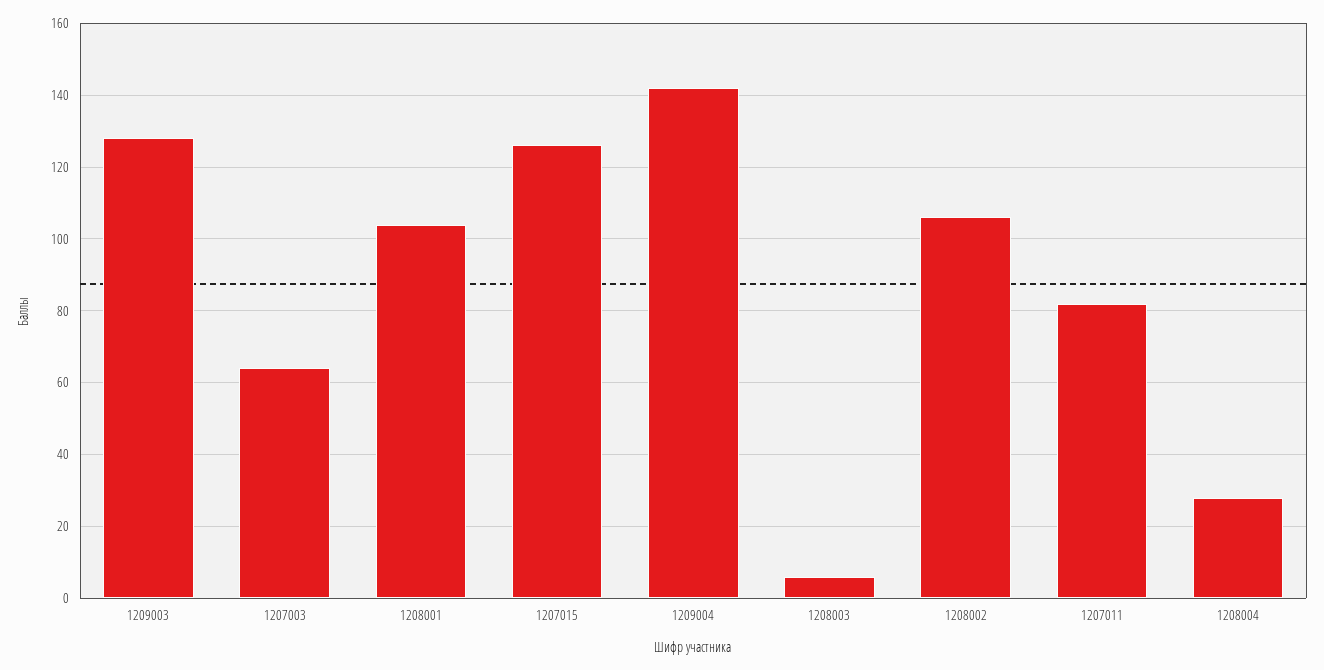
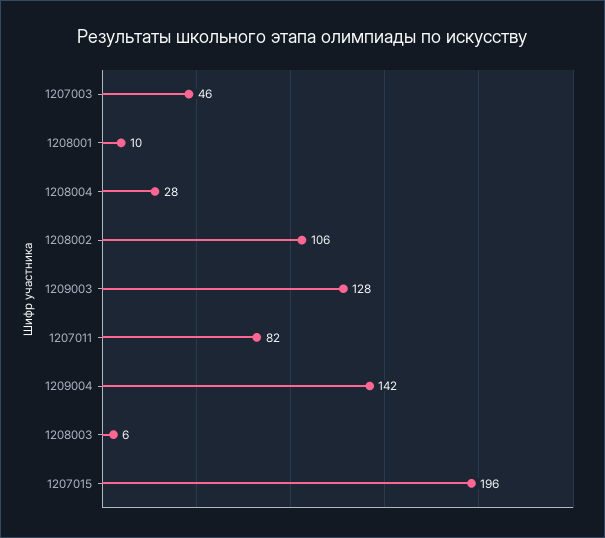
1207003: 65 -> 46
1208001: 105 -> 10
1207015: 125 -> 196

